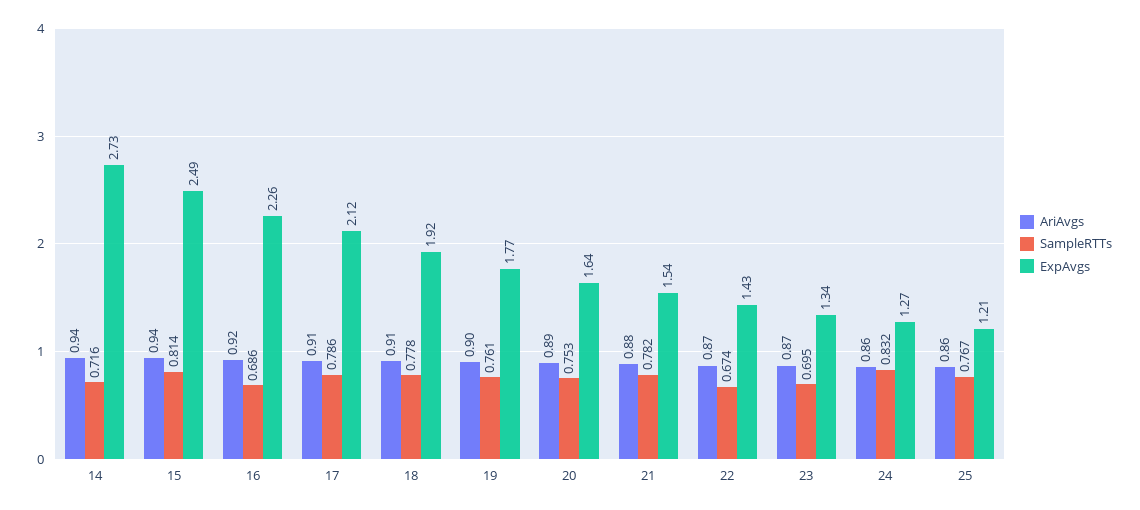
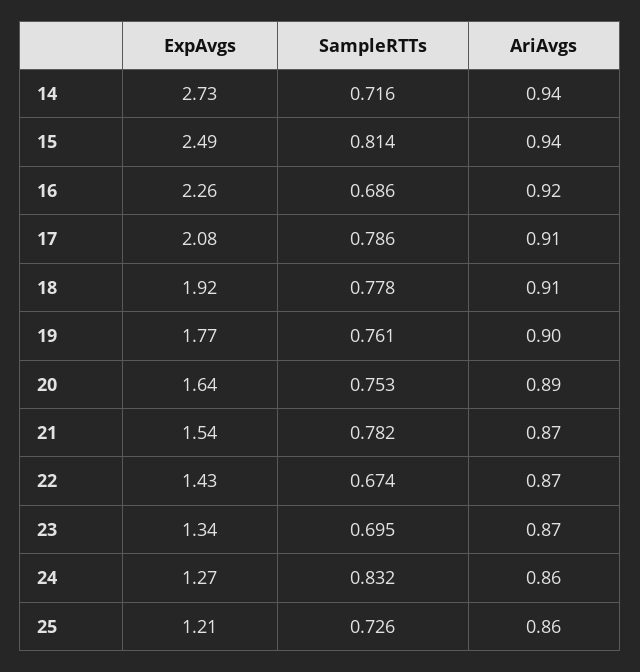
ExpAvgs, 17: 2.12 -> 2.08
AriAvgs, 21: 0.88 -> 0.87
SampleRTTs, 25: 0.767 -> 0.726

